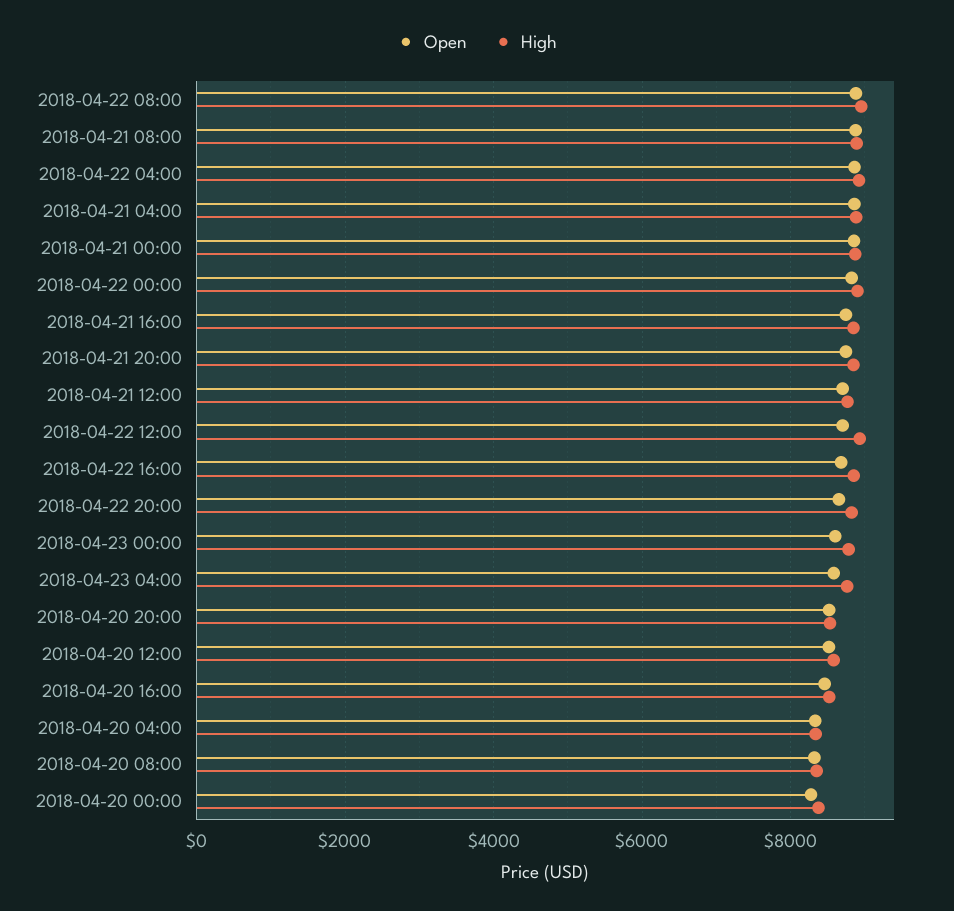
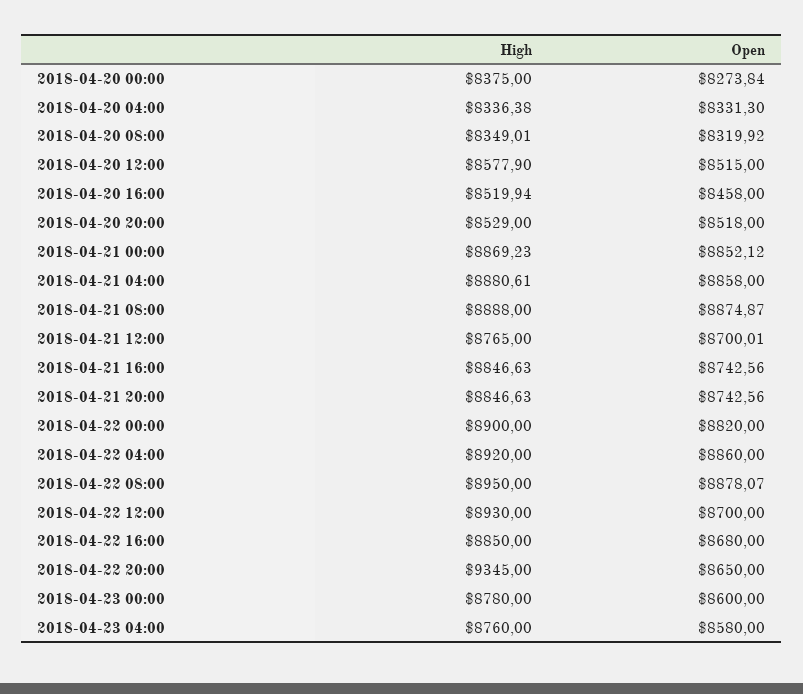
High, 2018-04-22 20:00: 8800 -> 9345

